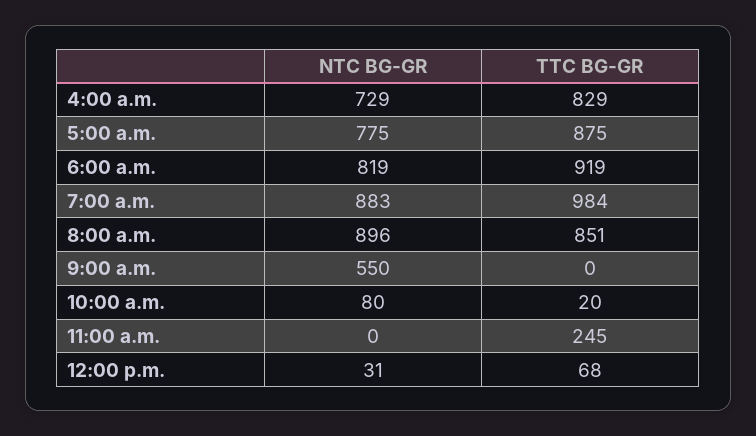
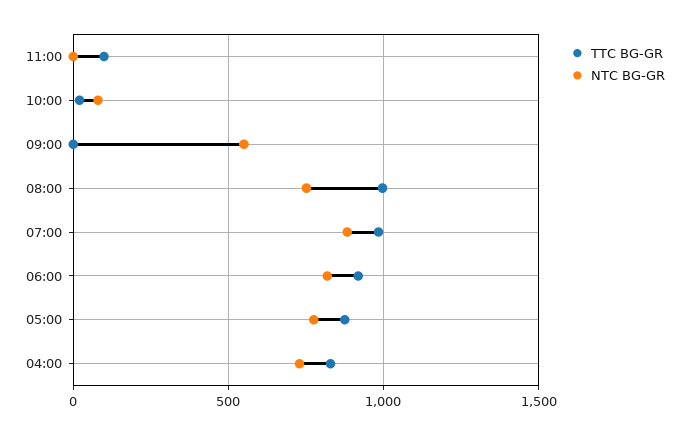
NTC BG-GR, 8:00 a.m.: 896 -> 750
TTC BG-GR, 8:00 a.m.: 851 -> 1000
TTC BG-GR, 11:00 a.m.: 245 -> 100
NTC BG-GR, 12:00 p.m.: 31 -> none
TTC BG-GR, 12:00 p.m.: 68 -> none

